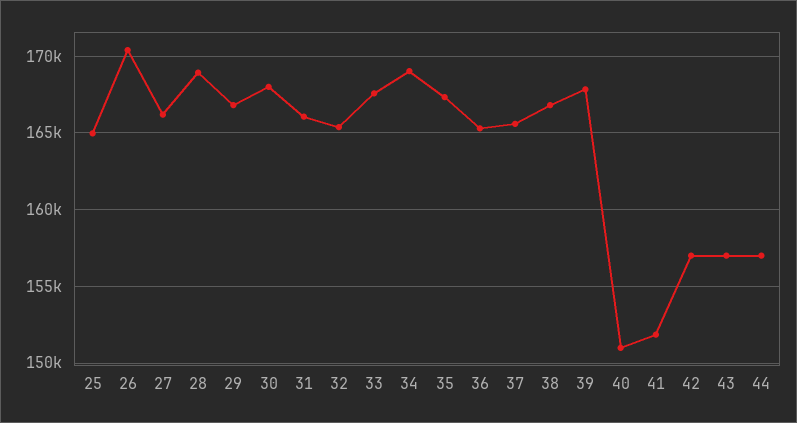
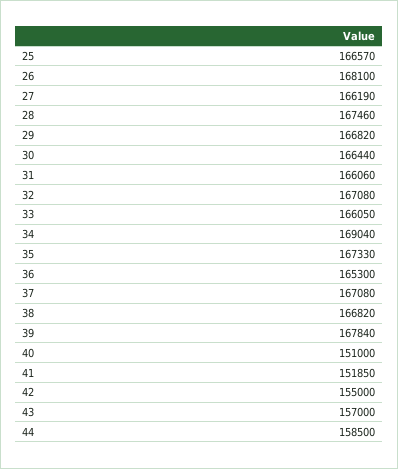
25: 165000 -> 166570
26: 170500 -> 168100
28: 169000 -> 167460
30: 168000 -> 166440
32: 165500 -> 167080
33: 167500 -> 166050
37: 165500 -> 167080
42: 157000 -> 155000
44: 157000 -> 158500

